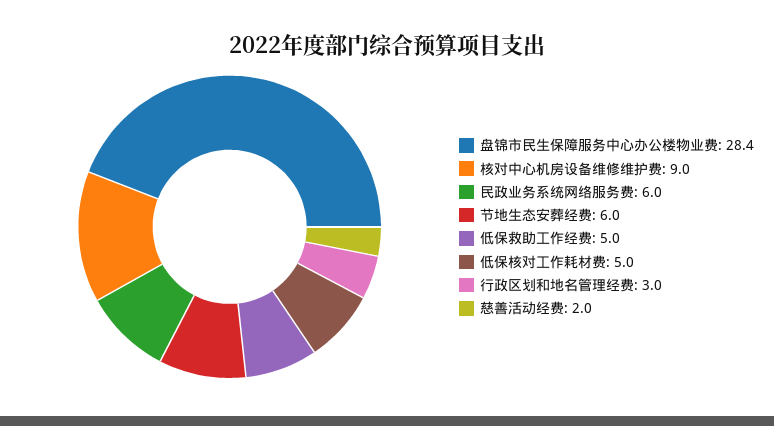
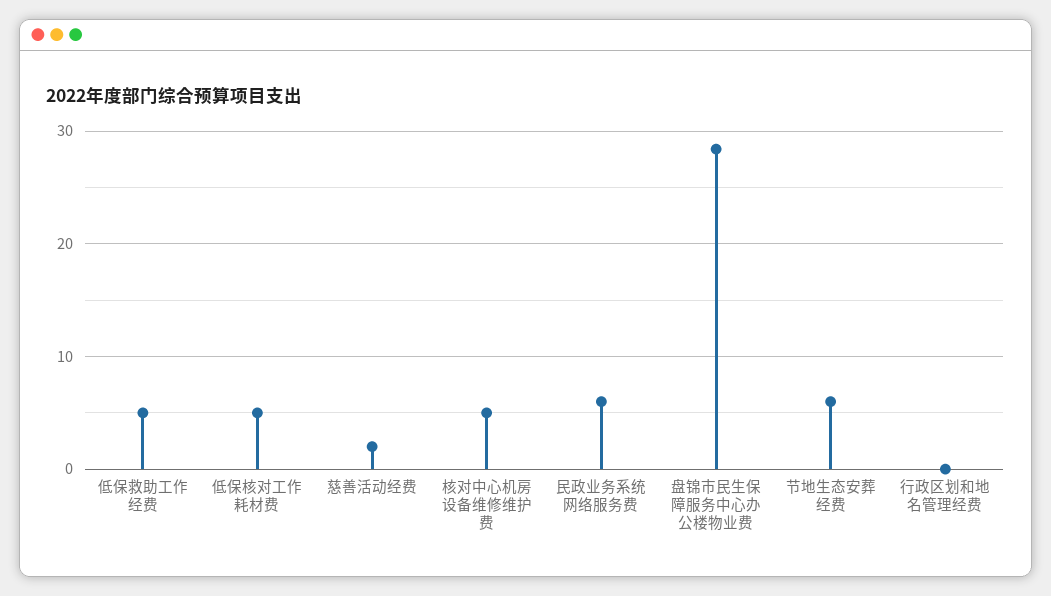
核对中心机房设备维修维护费: 9 -> 5
行政区划和地名管理经费: 3 -> 0

